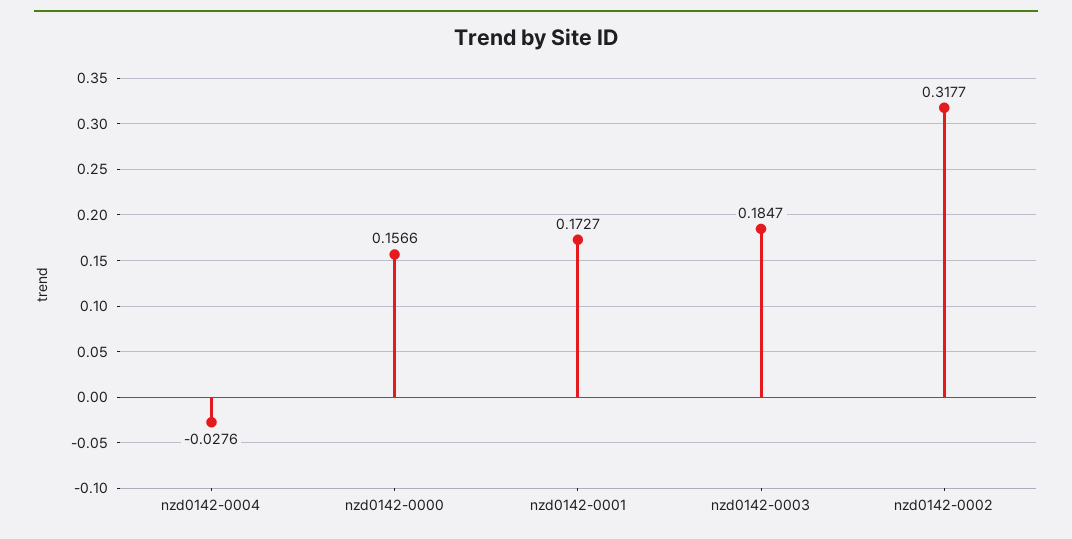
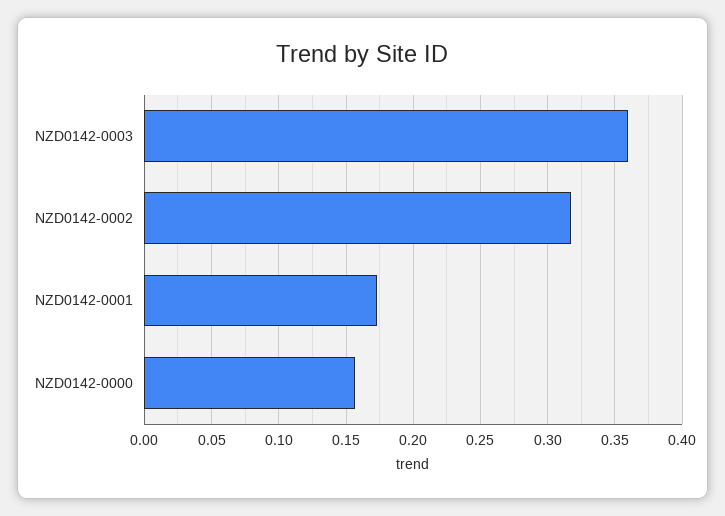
nzd0142-0004: -0.0276 -> none
nzd0142-0003: 0.1847 -> 0.36

